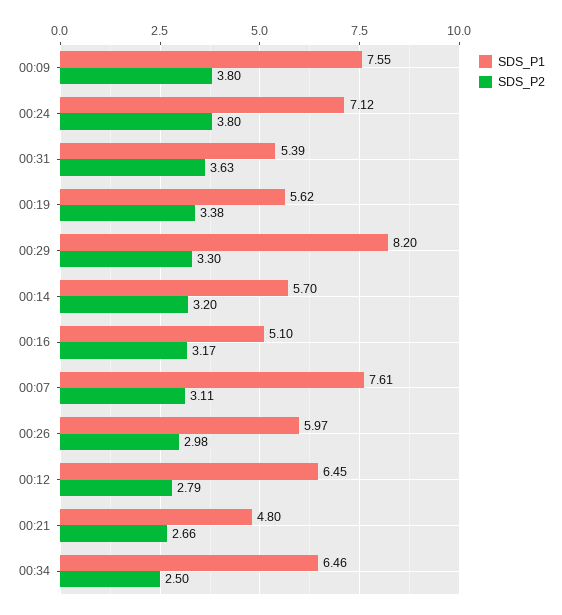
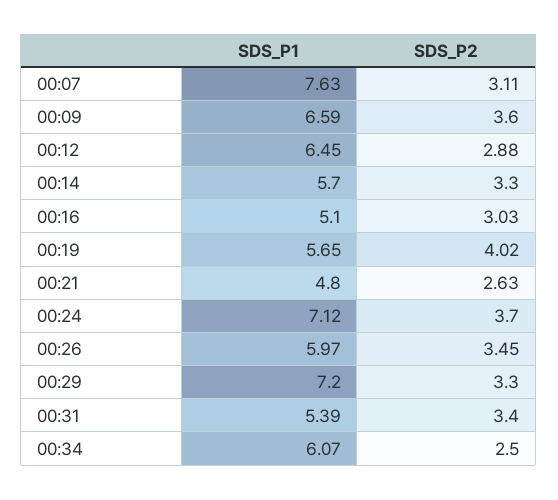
SDS_P1, 00:09: 7.55 -> 6.59
SDS_P2, 00:09: 3.8 -> 3.6
SDS_P2, 00:24: 3.8 -> 3.7
SDS_P2, 00:31: 3.63 -> 3.4
SDS_P1, 00:19: 5.62 -> 5.65
SDS_P2, 00:19: 3.38 -> 4.02
SDS_P1, 00:29: 8.2 -> 7.2
SDS_P2, 00:14: 3.2 -> 3.3
SDS_P2, 00:16: 3.17 -> 3.03
SDS_P1, 00:07: 7.61 -> 7.63
SDS_P2, 00:26: 2.98 -> 3.45
SDS_P2, 00:12: 2.79 -> 2.88
SDS_P2, 00:21: 2.66 -> 2.63
SDS_P1, 00:34: 6.46 -> 6.07

